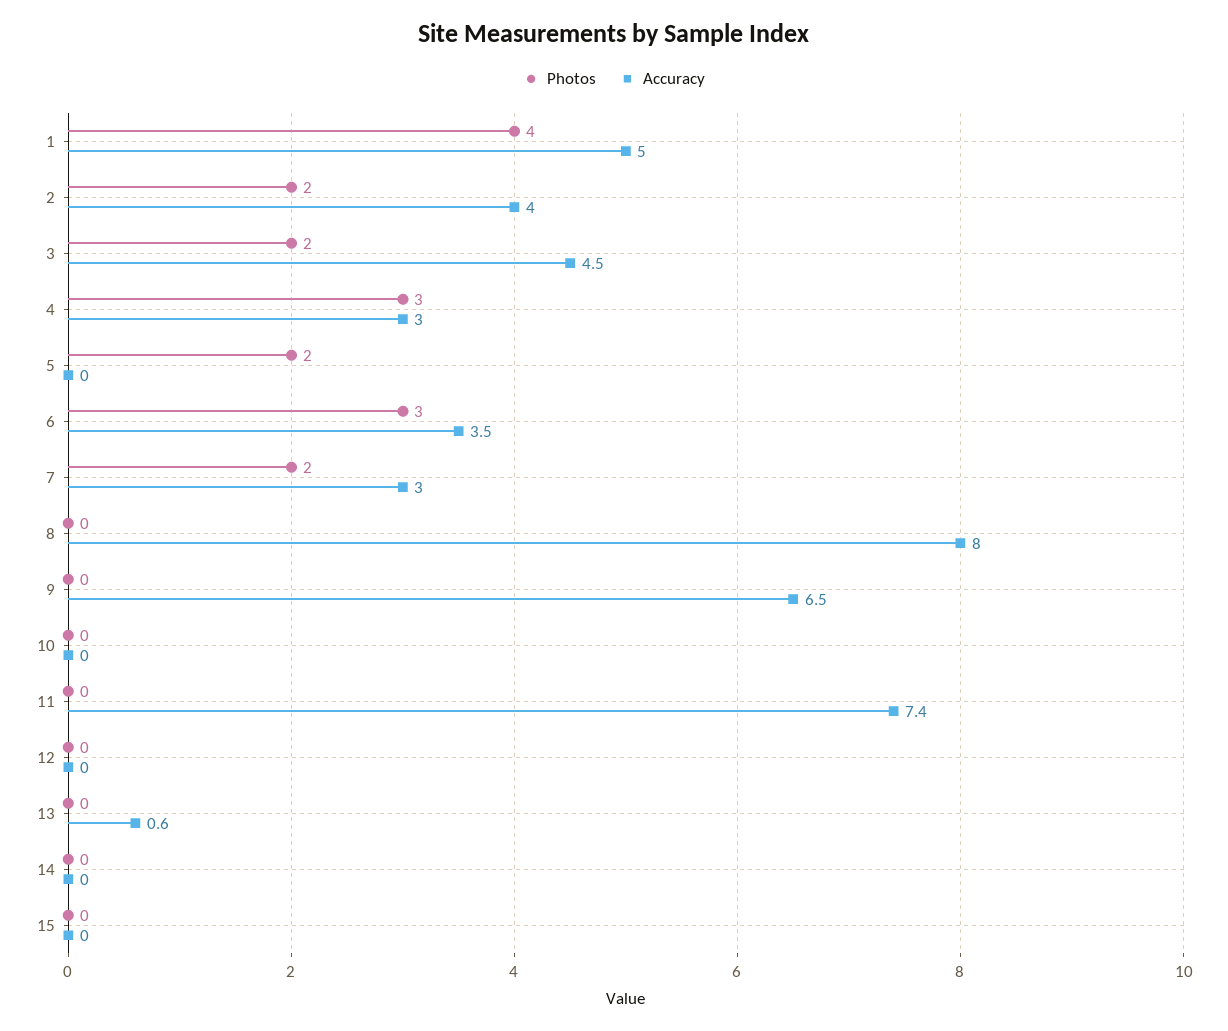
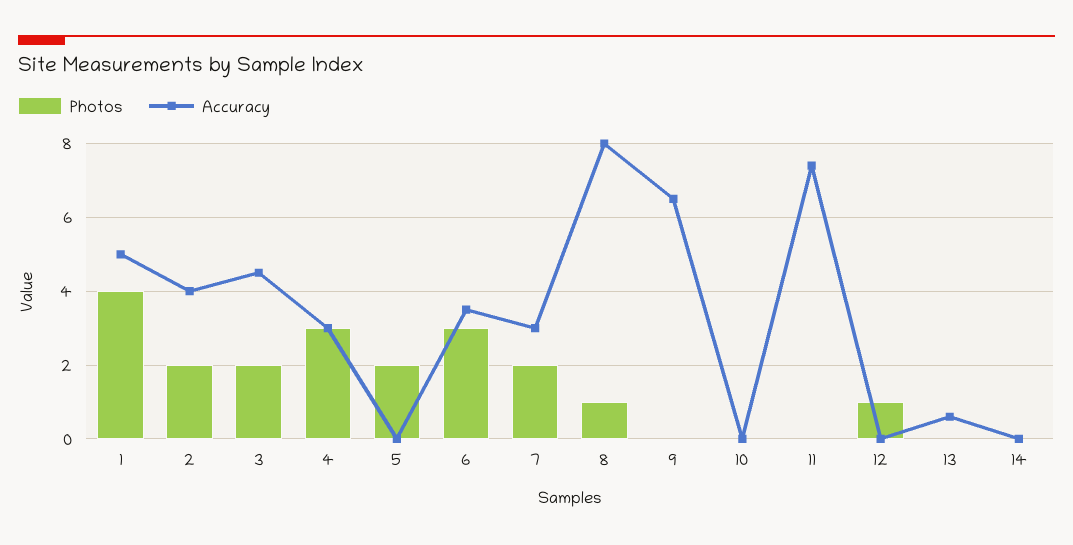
Photos, 8: 0 -> 1
Photos, 12: 0 -> 1
Photos, 15: 0 -> none
Accuracy, 15: 0 -> none

